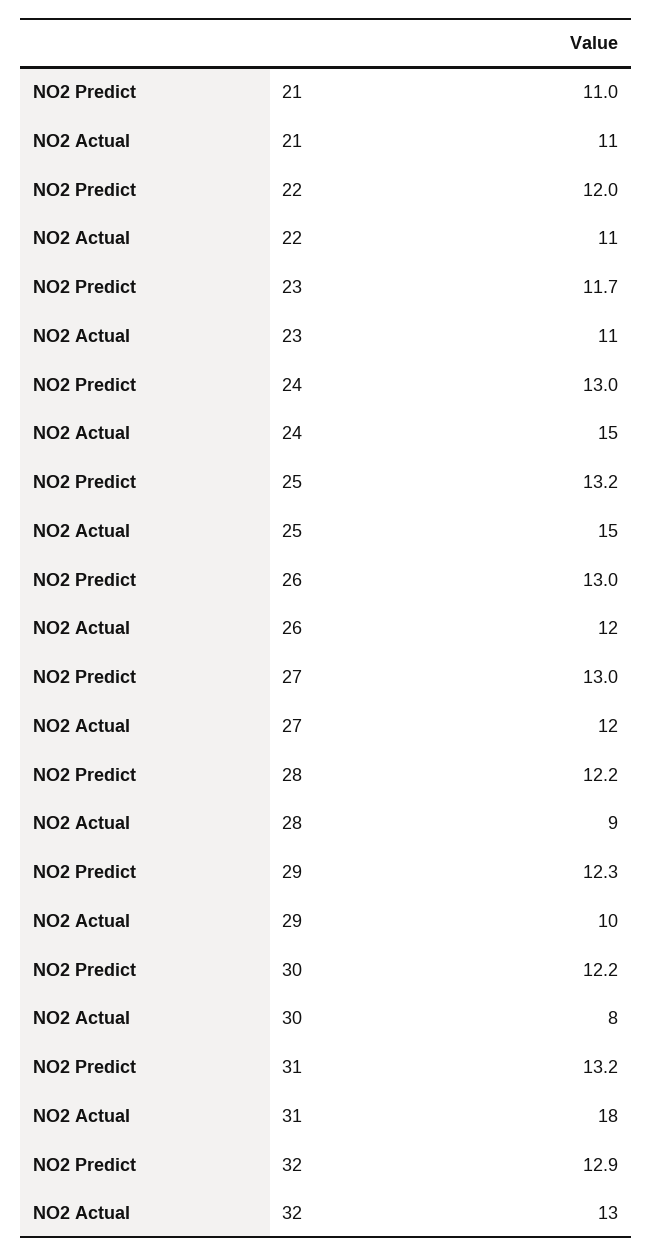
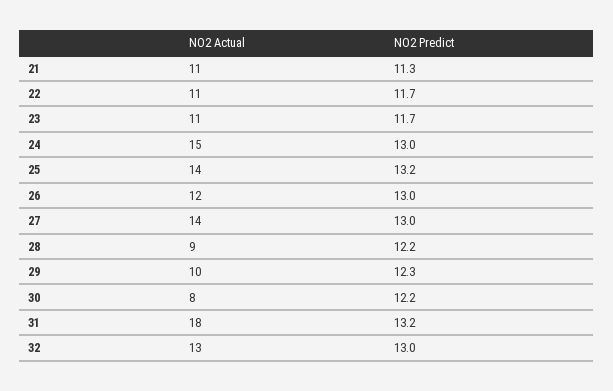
NO2 Predict, 21: 11 -> 11.3
NO2 Predict, 22: 12 -> 11.7
NO2 Actual, 25: 15 -> 14
NO2 Actual, 27: 12 -> 14
NO2 Predict, 32: 12.9 -> 13

